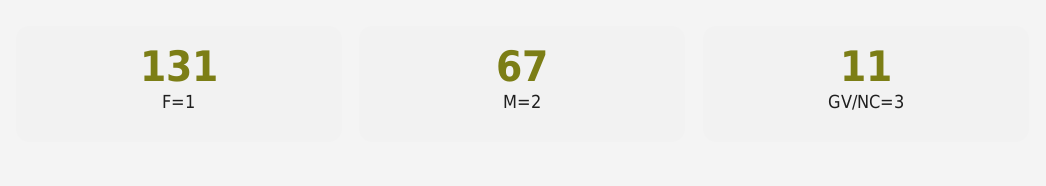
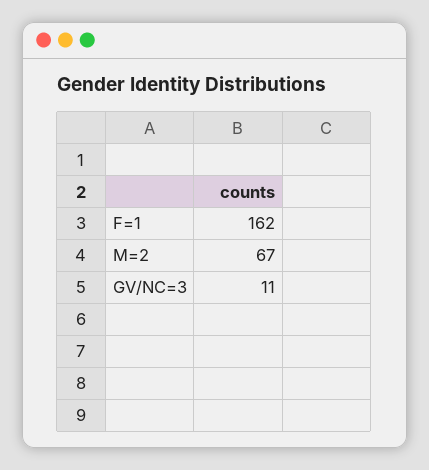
F=1: 131 -> 162

